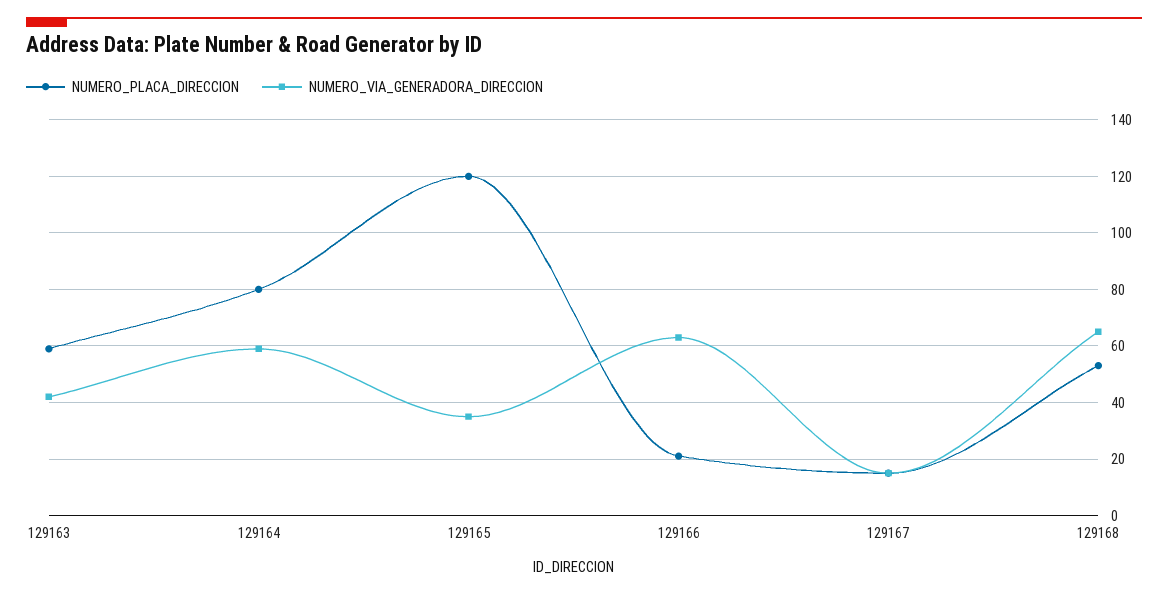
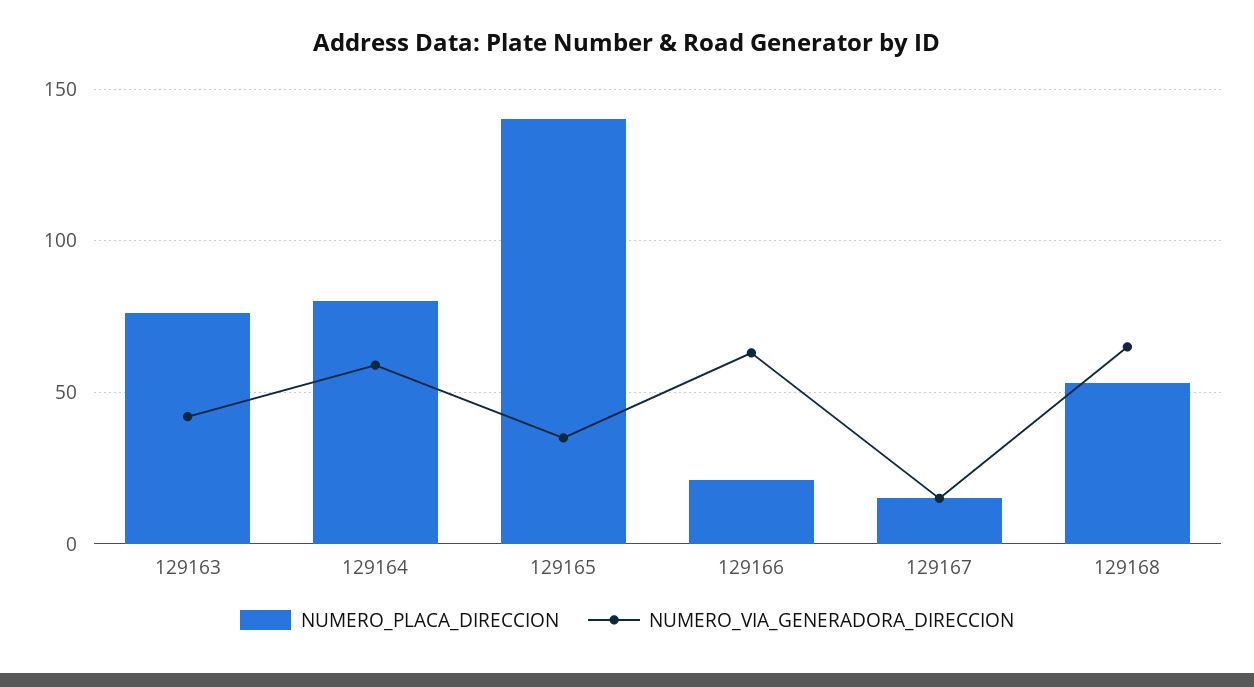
NUMERO_PLACA_DIRECCION, 129163: 60 -> 75
NUMERO_PLACA_DIRECCION, 129165: 120 -> 140

